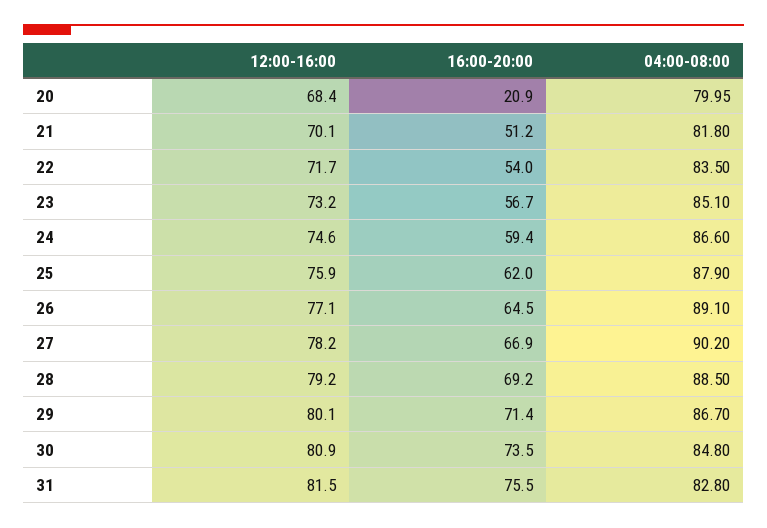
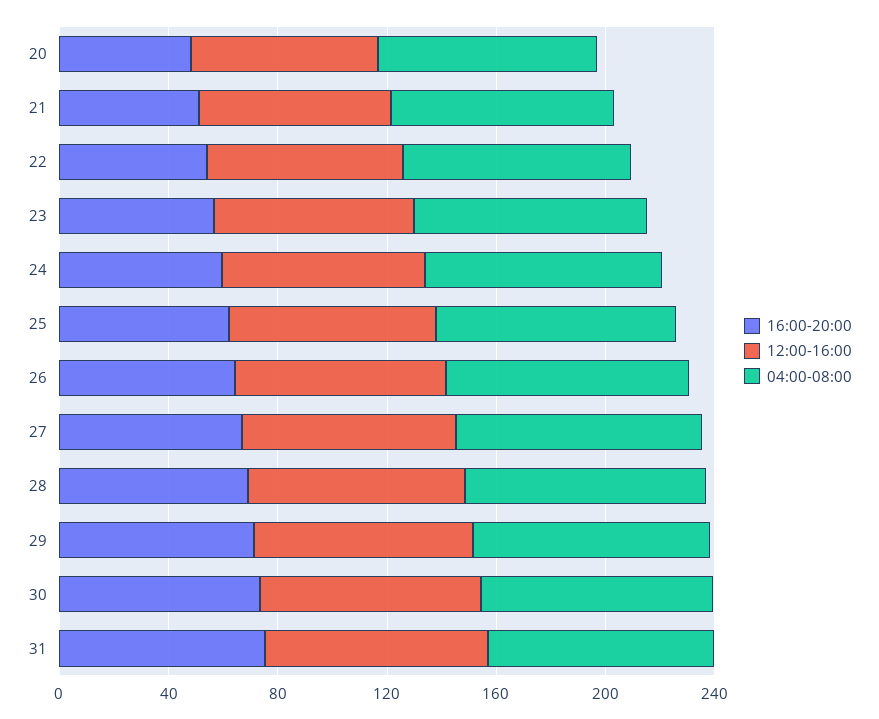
16:00-20:00, 20: 20.9 -> 50

